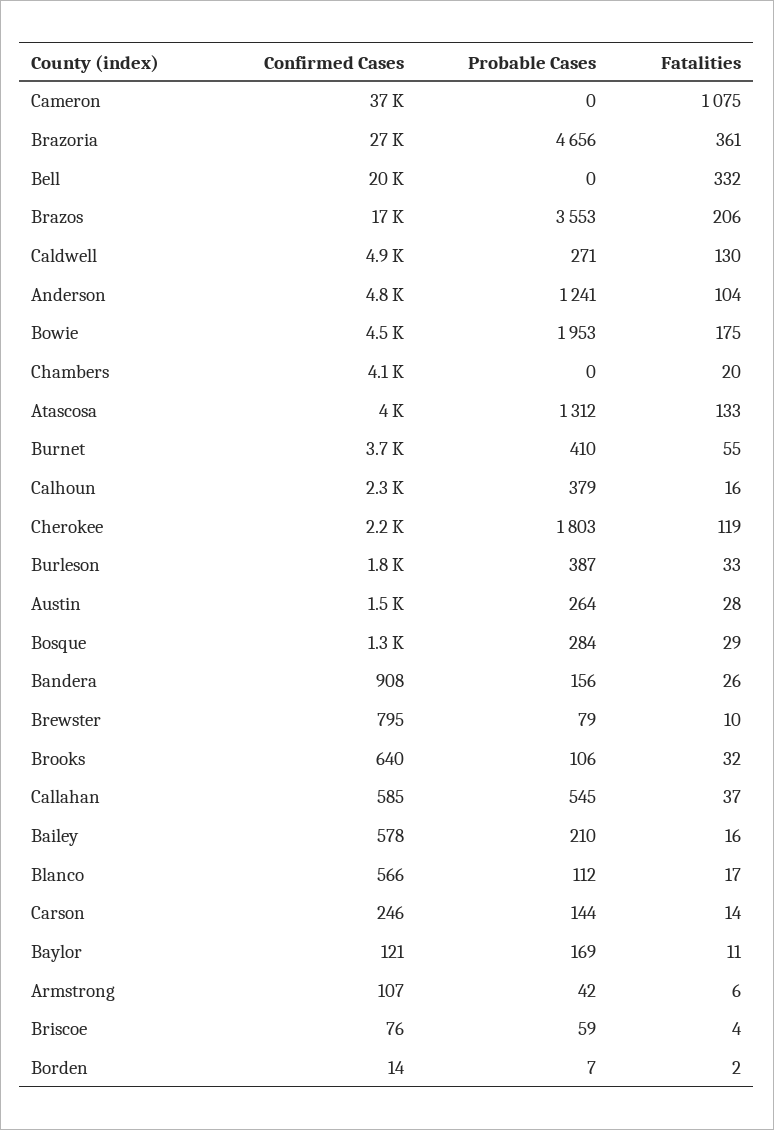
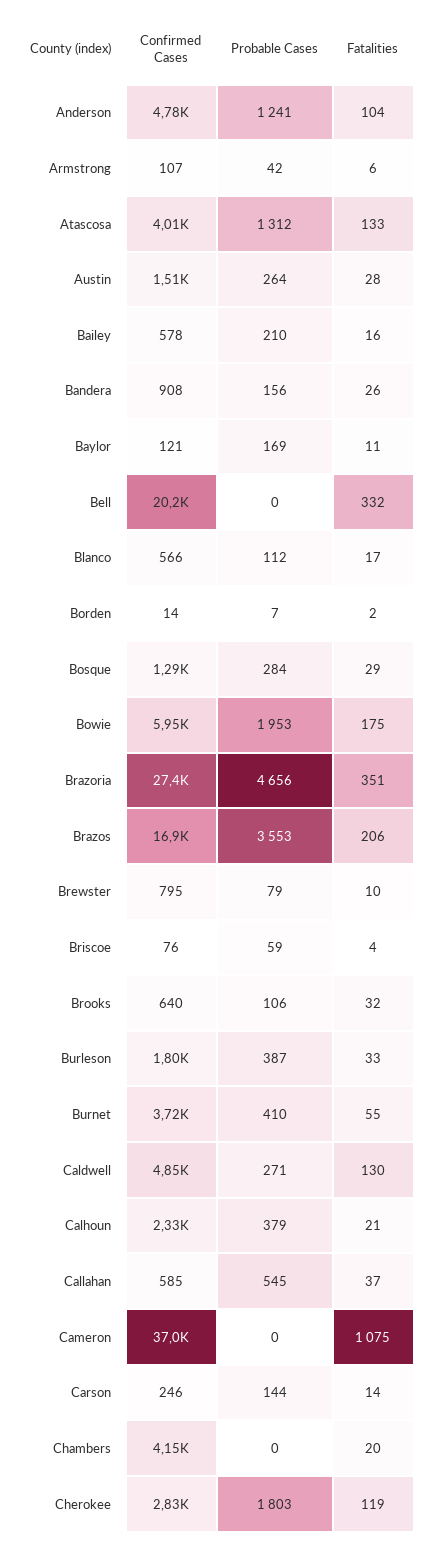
Fatalities, Brazoria: 361 -> 351
Confirmed Cases, Bowie: 4500 -> 5950
Fatalities, Calhoun: 16 -> 21
Confirmed Cases, Cherokee: 2200 -> 2830

